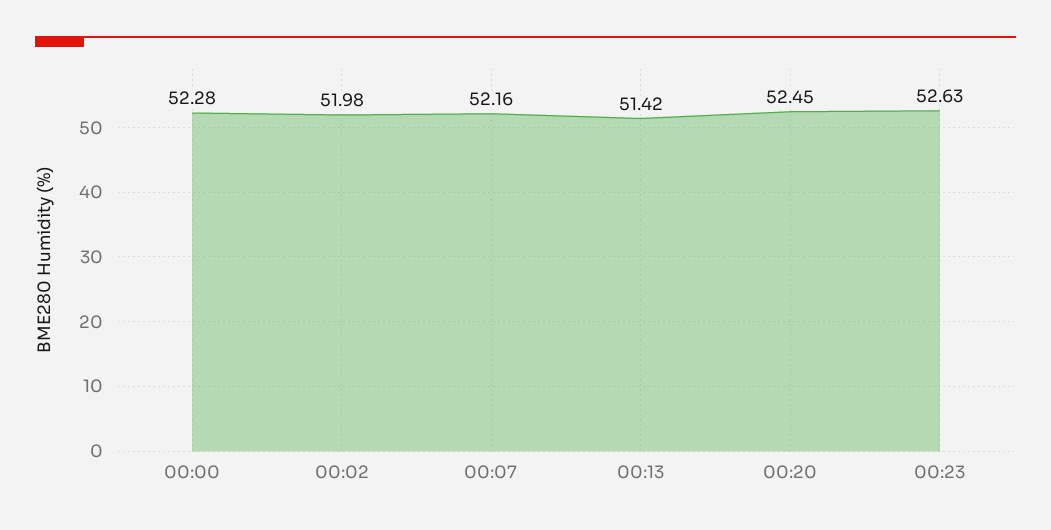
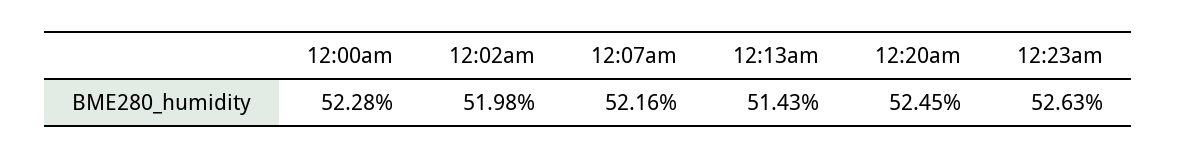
00:13: 51.42 -> 51.43

